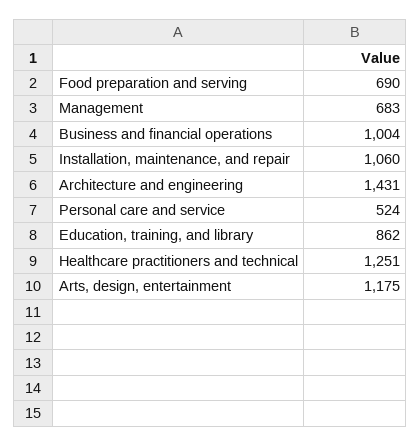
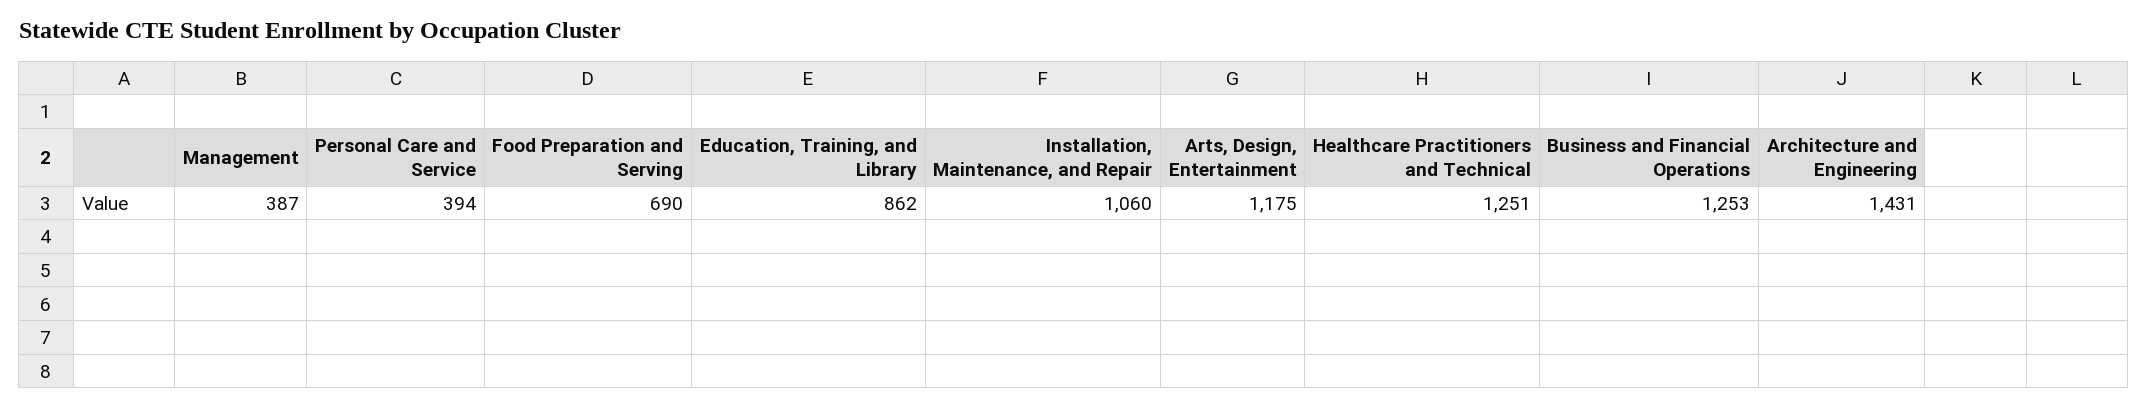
Management: 683 -> 387
Business and financial operations: 1004 -> 1253
Personal care and service: 524 -> 394

